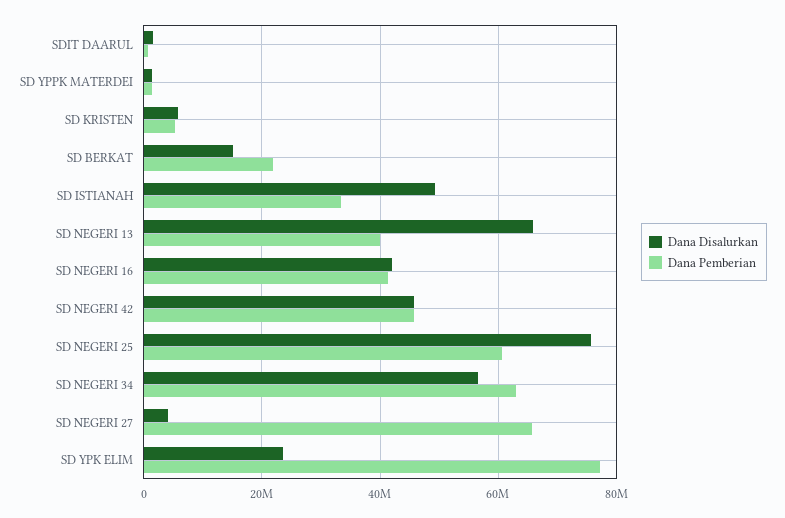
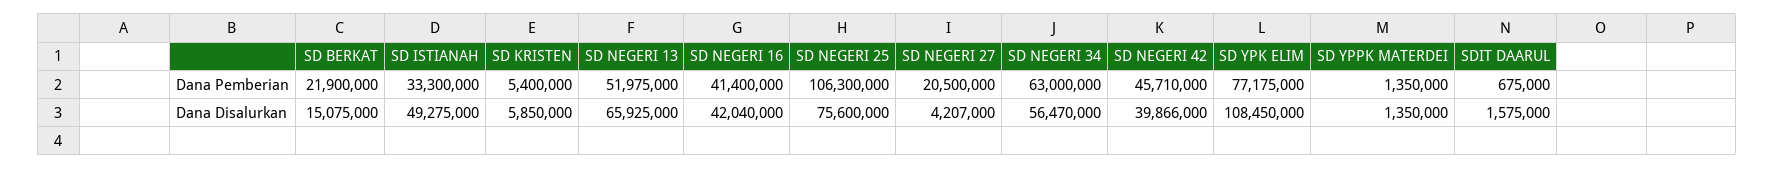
Dana Pemberian, SD NEGERI 13: 40000000 -> 51975000
Dana Disalurkan, SD NEGERI 42: 46000000 -> 39866000
Dana Pemberian, SD NEGERI 25: 60000000 -> 106300000
Dana Pemberian, SD NEGERI 27: 66000000 -> 20500000
Dana Disalurkan, SD YPK ELIM: 24000000 -> 108450000

